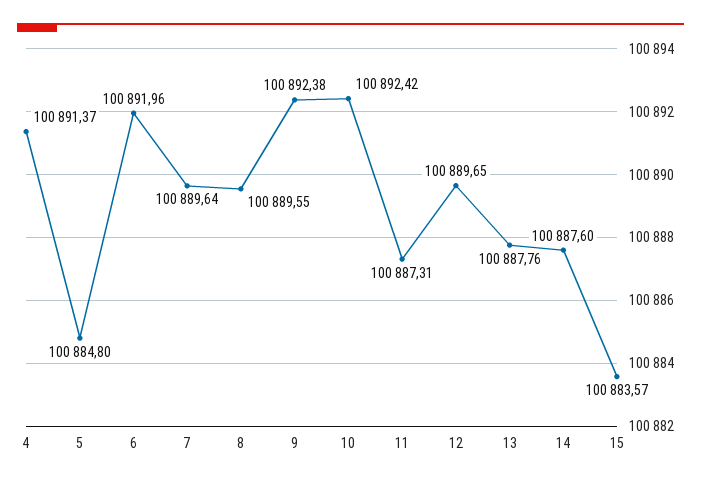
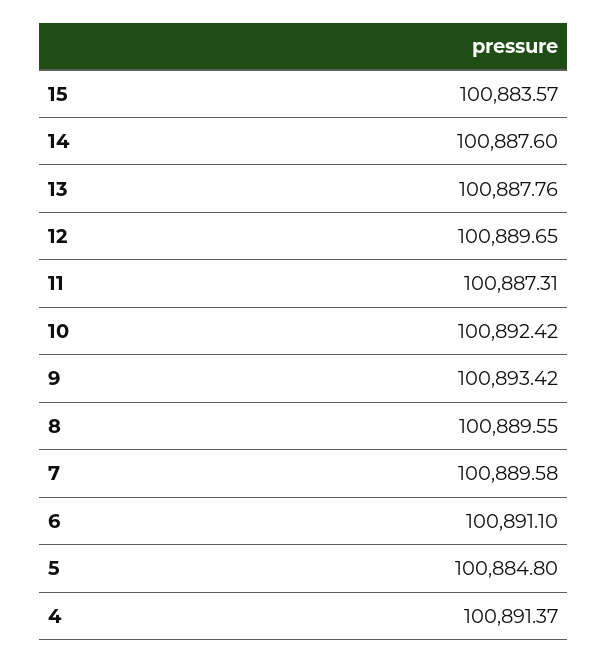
6: 100891.96 -> 100891.1
7: 100889.64 -> 100889.58
9: 100892.38 -> 100893.42

